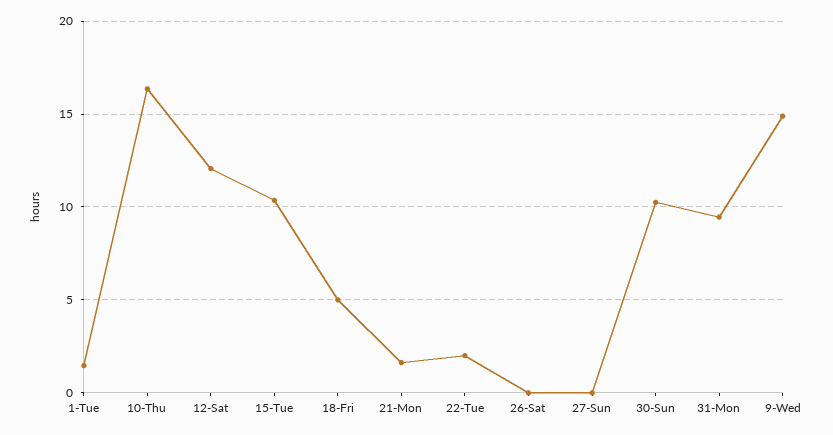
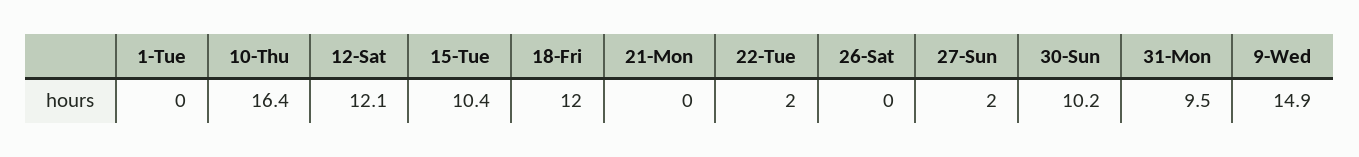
1-Tue: 1.5 -> 0
18-Fri: 5 -> 12
21-Mon: 1.5 -> 0
27-Sun: 0 -> 2

